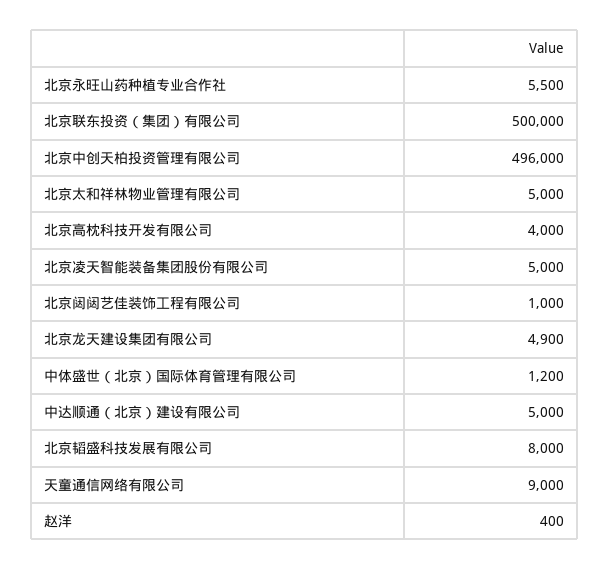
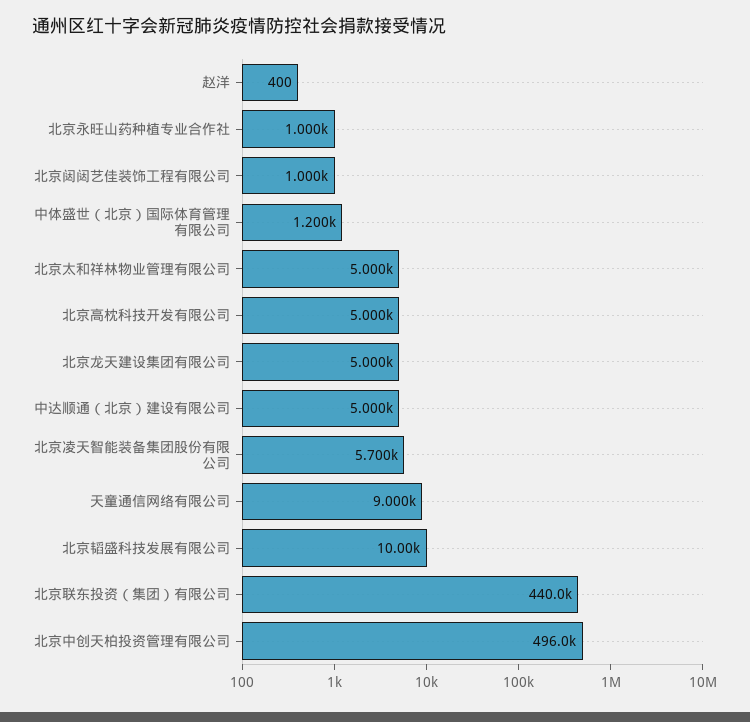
北京永旺山药种植专业合作社: 5500 -> 1000
北京联东投资（集团）有限公司: 500000 -> 440000
北京高枕科技开发有限公司: 4000 -> 5000
北京凌天智能装备集团股份有限公司: 5000 -> 5700
北京龙天建设集团有限公司: 4900 -> 5000
北京韬盛科技发展有限公司: 8000 -> 10000

